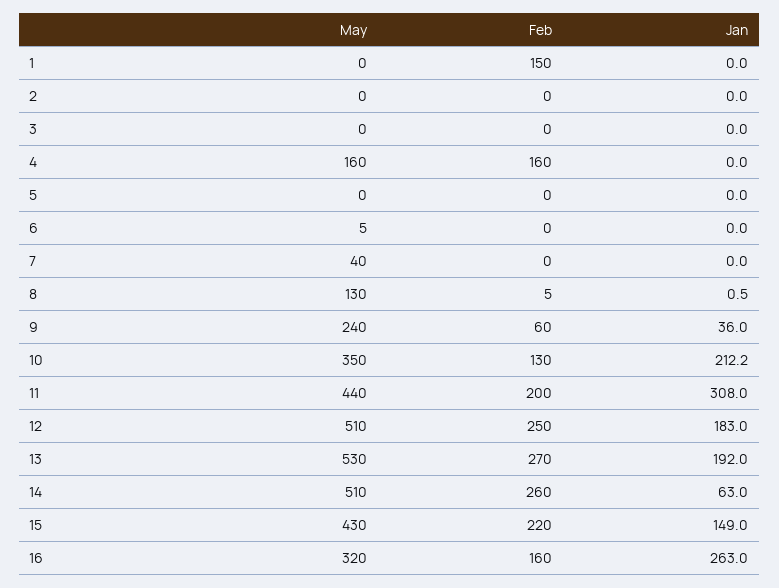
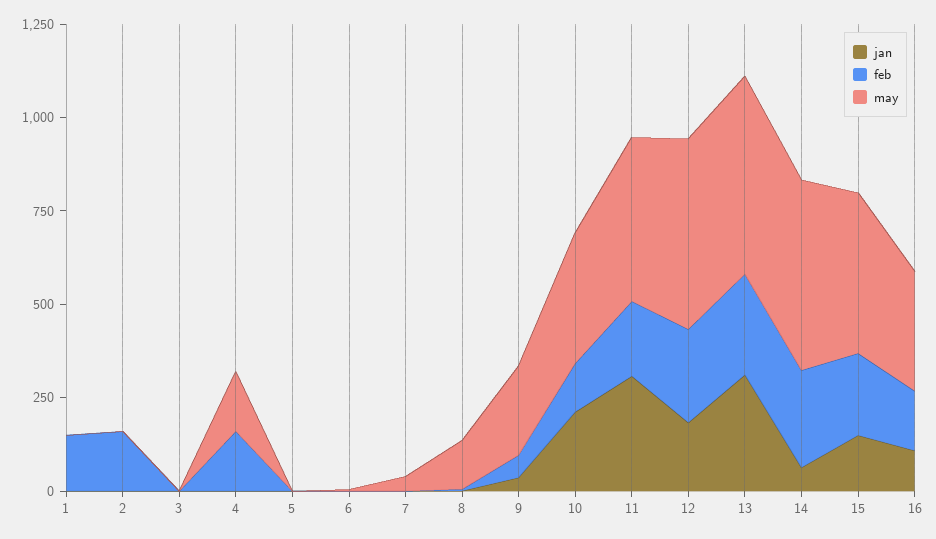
Feb, 2: 0 -> 150
Jan, 13: 192 -> 300
Jan, 16: 263 -> 100

